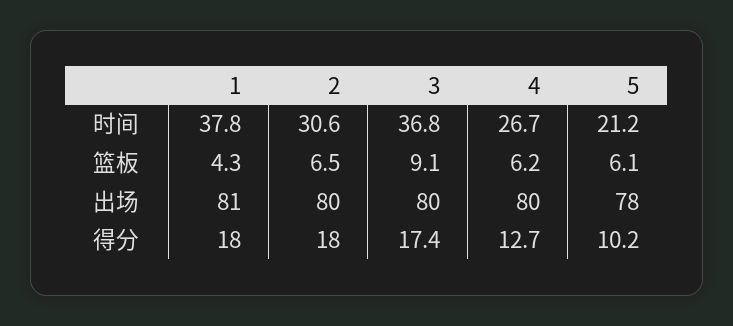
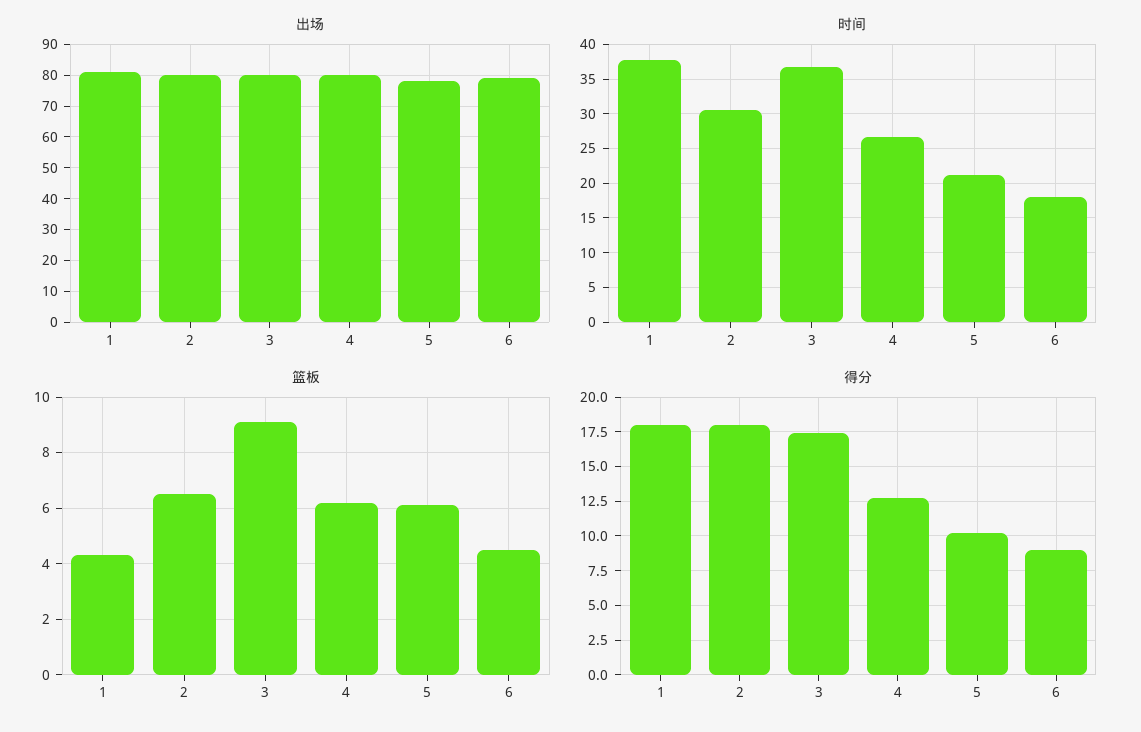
出场, 6: none -> 80
时间, 6: none -> 18
篮板, 6: none -> 4.5
得分, 6: none -> 9

